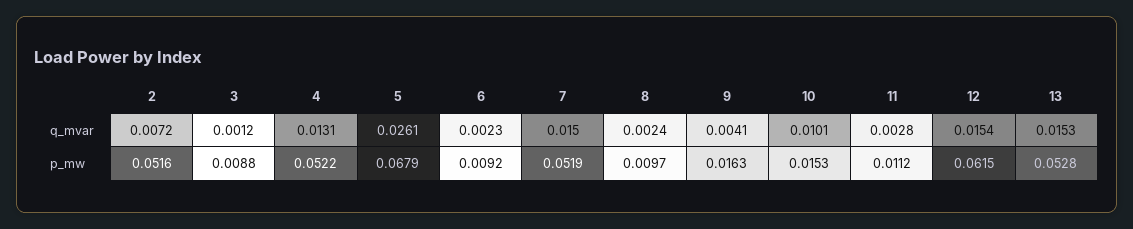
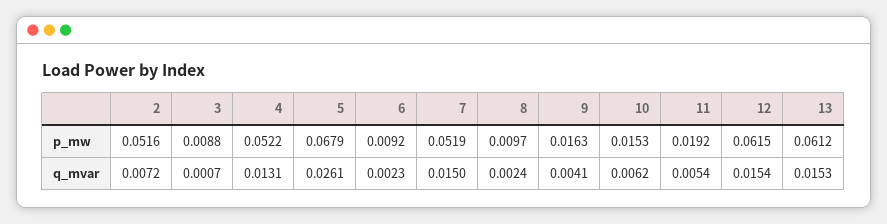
3, q_mvar: 0.0012 -> 0.0007
10, q_mvar: 0.0101 -> 0.0062
11, q_mvar: 0.0028 -> 0.0054
11, p_mw: 0.0112 -> 0.0192
13, p_mw: 0.0528 -> 0.0612

